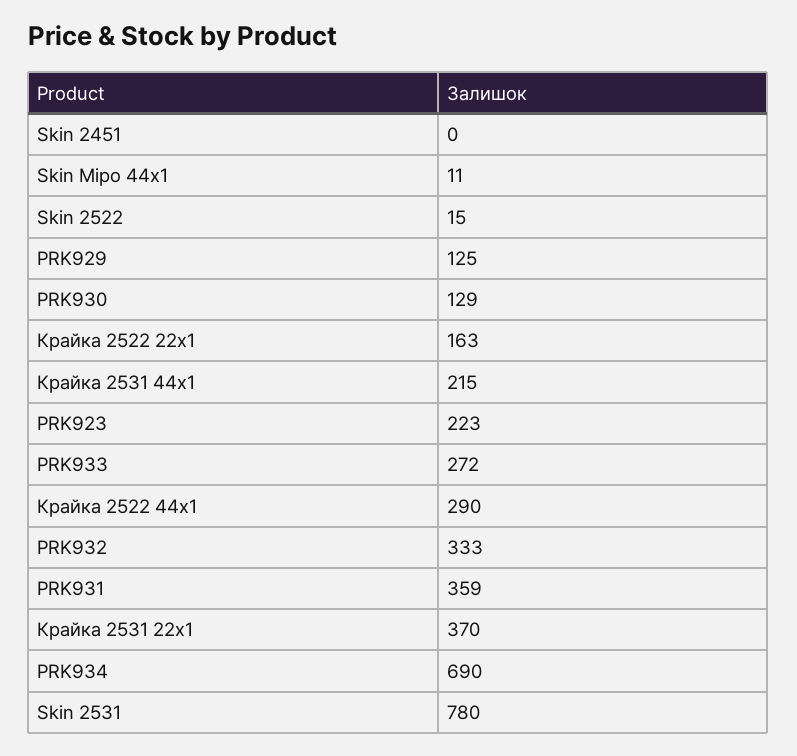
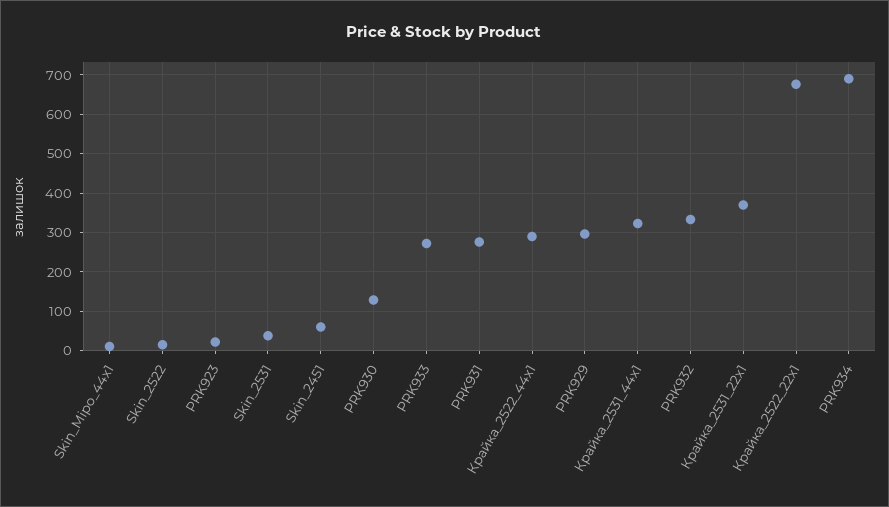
Skin 2451: 0 -> 60
PRK929: 125 -> 300
Крайка 2522 22x1: 163 -> 680
Крайка 2531 44x1: 215 -> 320
PRK923: 223 -> 20
PRK931: 359 -> 280
Skin 2531: 780 -> 40

